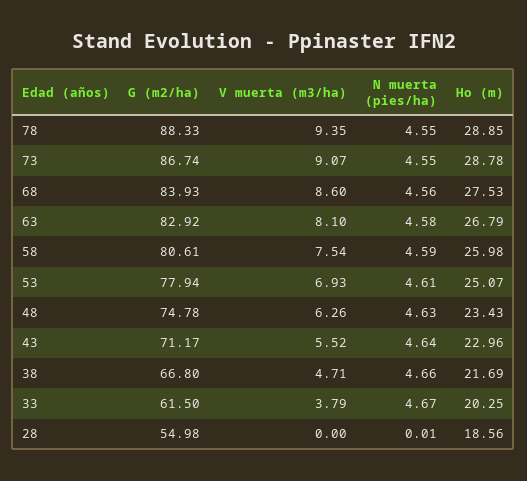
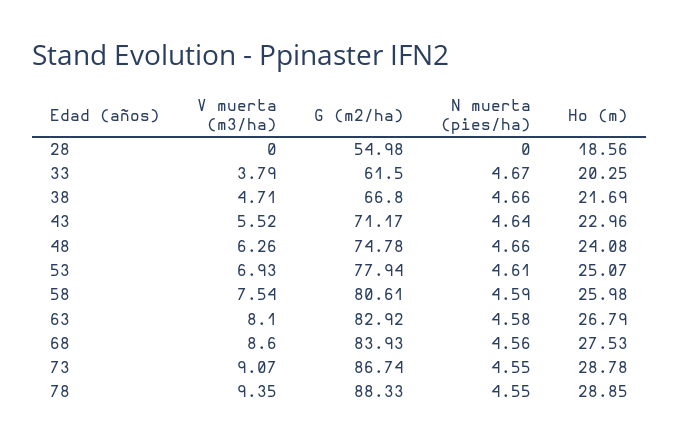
N muerta (pies/ha), 48: 4.63 -> 4.66
Ho (m), 48: 23.43 -> 24.08
N muerta (pies/ha), 28: 0.01 -> 0

